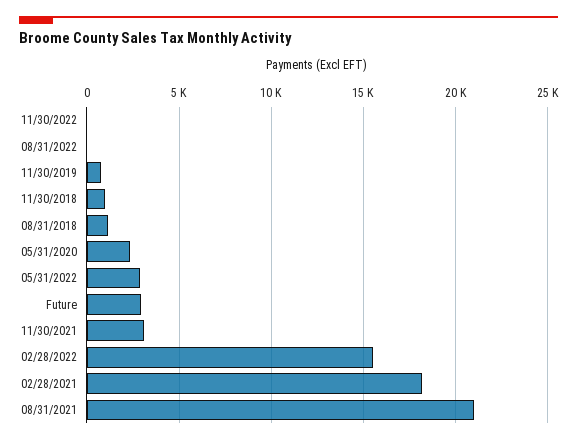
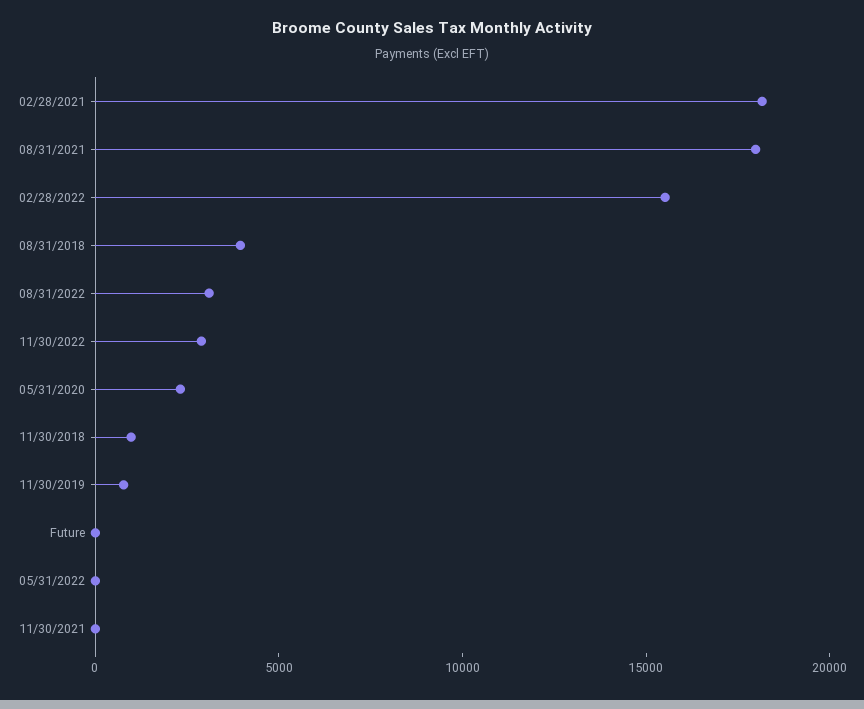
11/30/2022: 0 -> 3000
08/31/2022: 0 -> 3000
08/31/2018: 1000 -> 4000
05/31/2022: 3000 -> 0
Future: 3000 -> 0
11/30/2021: 3000 -> 0
08/31/2021: 21000 -> 18000

